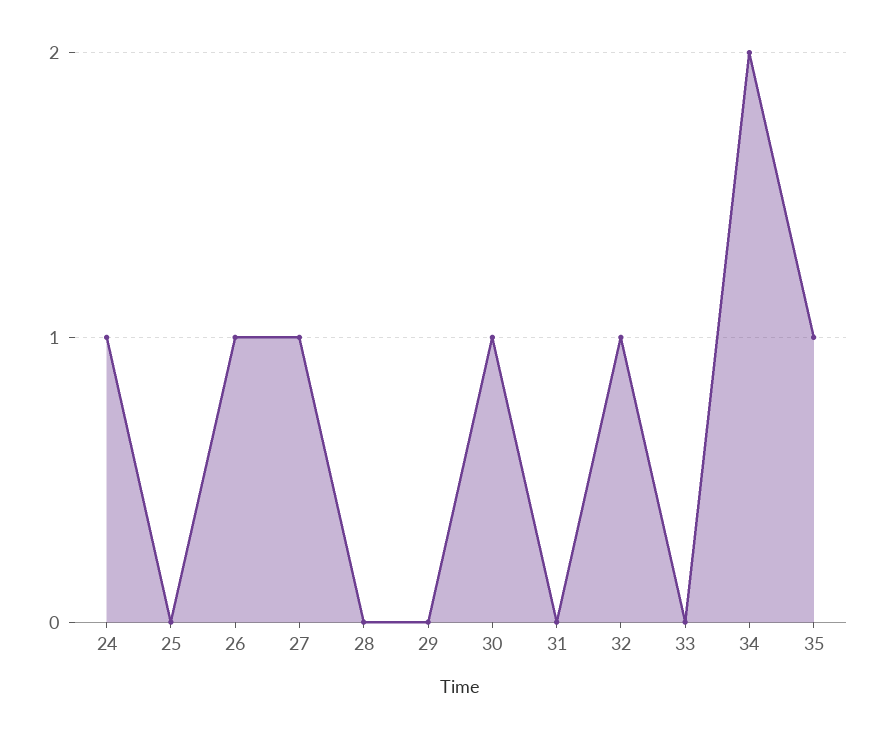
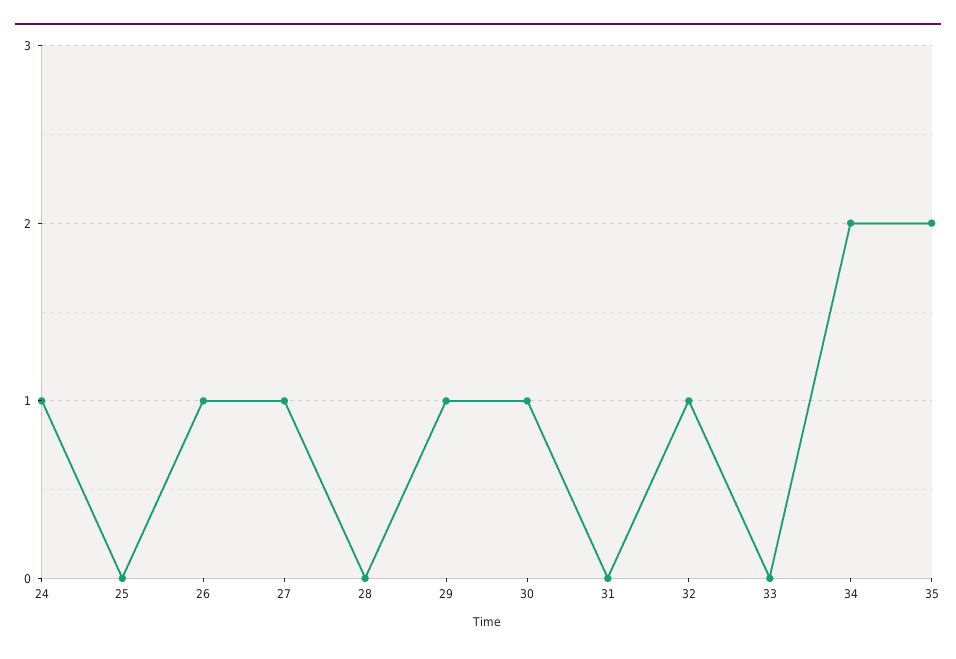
29: 0 -> 1
35: 1 -> 2

